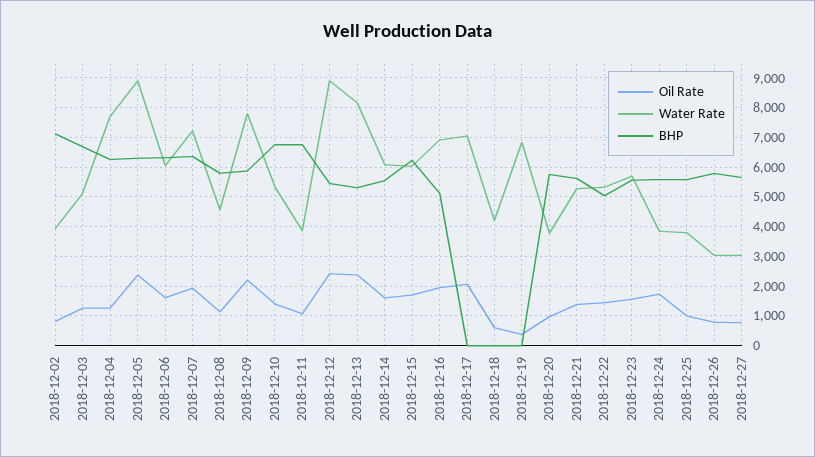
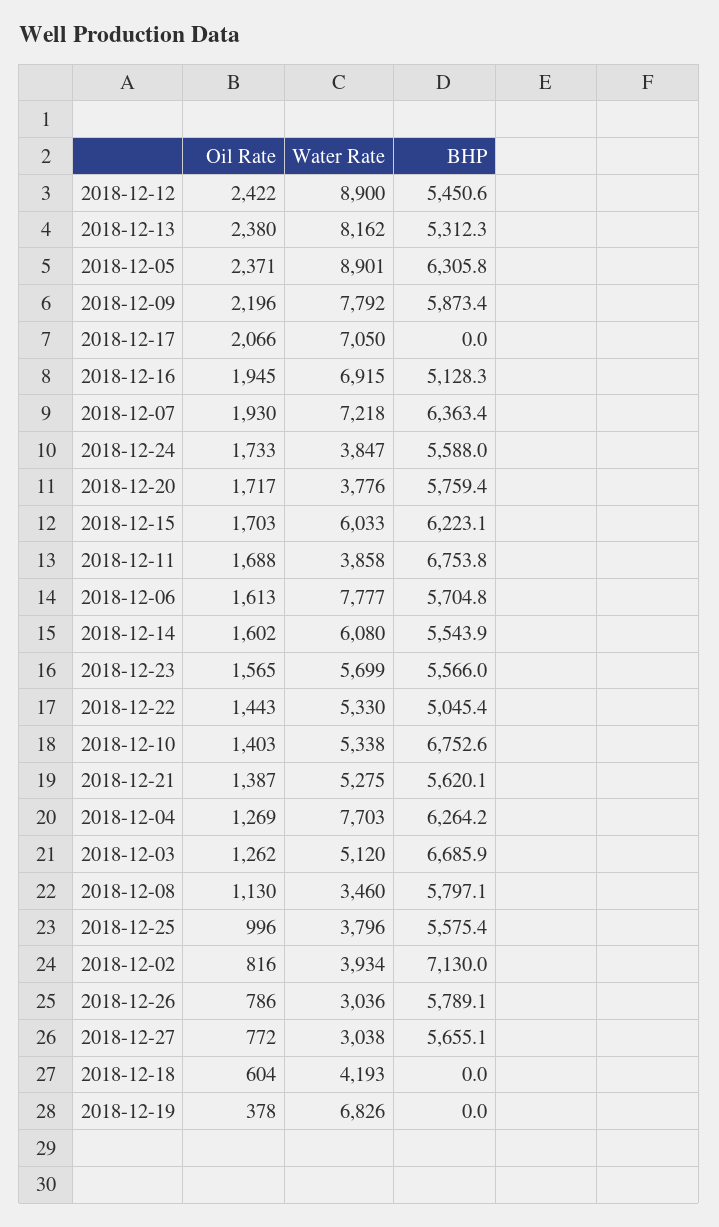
Water Rate, 2018-12-06: 6000 -> 7777
BHP, 2018-12-06: 6250 -> 5704.8
Water Rate, 2018-12-08: 4500 -> 3460
Oil Rate, 2018-12-11: 1000 -> 1688
Oil Rate, 2018-12-20: 1000 -> 1717

